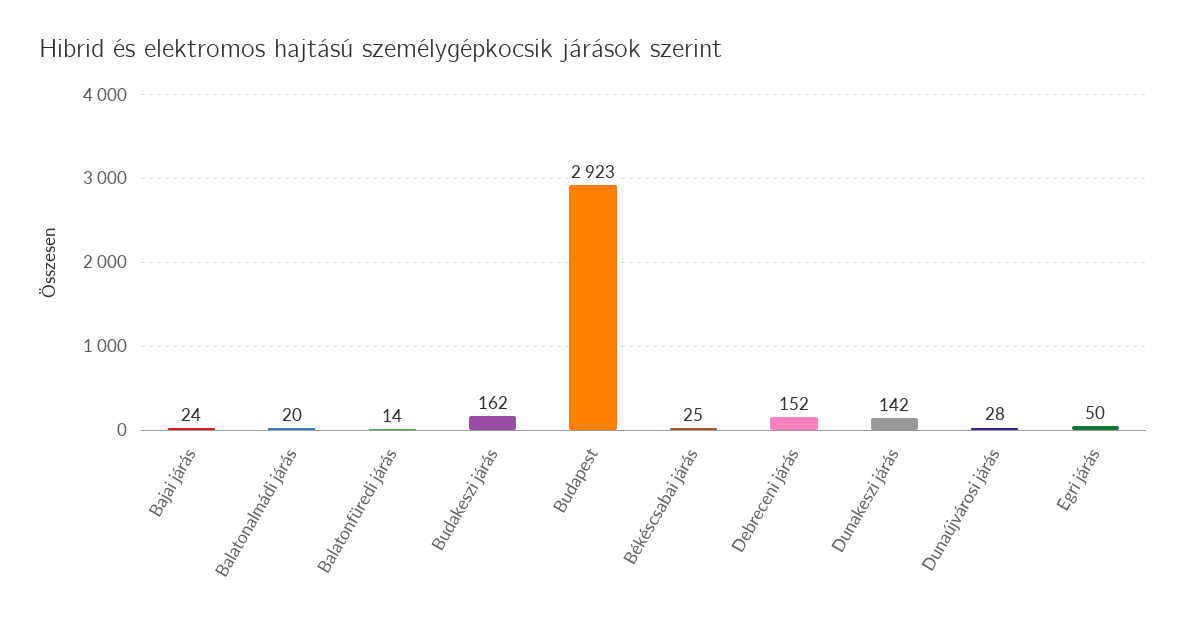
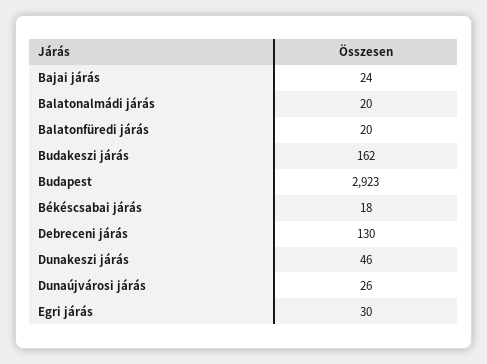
Balatonfüredi járás: 14 -> 20
Békéscsabai járás: 25 -> 18
Debreceni járás: 152 -> 130
Dunakeszi járás: 142 -> 46
Dunaújvárosi járás: 28 -> 26
Egri járás: 50 -> 30

